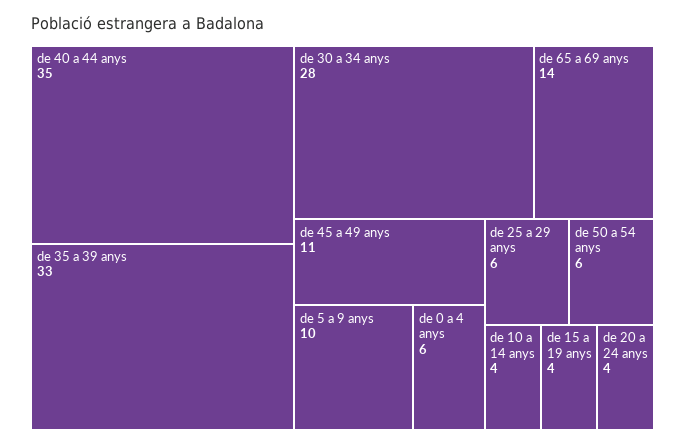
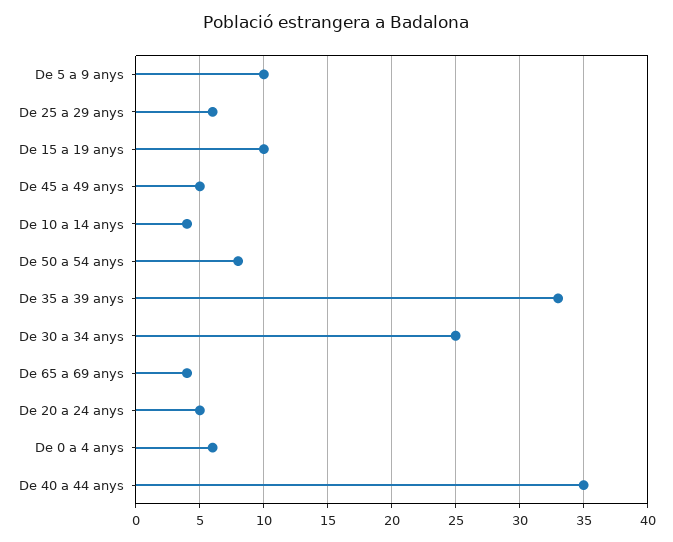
de 30 a 34 anys: 28 -> 25
de 65 a 69 anys: 14 -> 4
de 45 a 49 anys: 11 -> 5
de 50 a 54 anys: 6 -> 8
de 15 a 19 anys: 4 -> 10
de 20 a 24 anys: 4 -> 5

